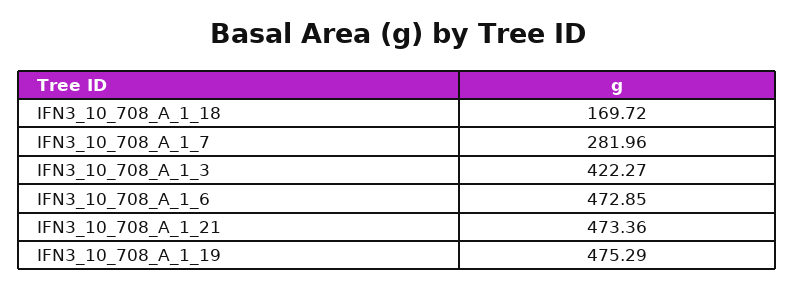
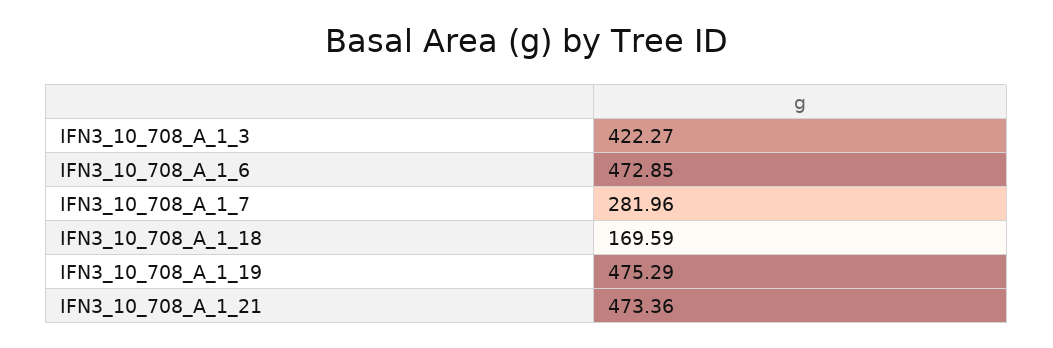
IFN3_10_708_A_1_18: 169.72 -> 169.59

